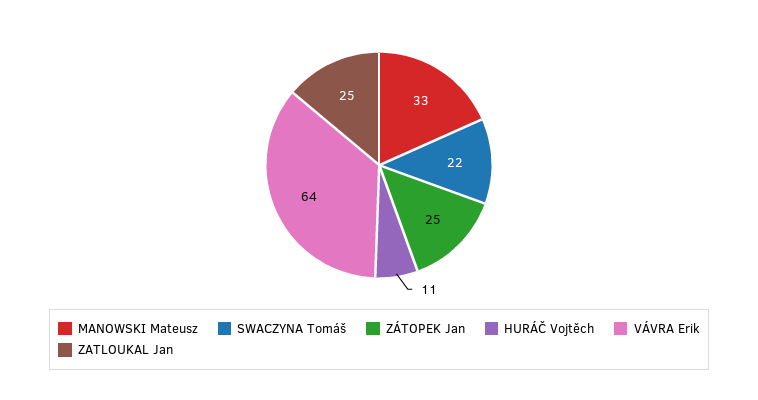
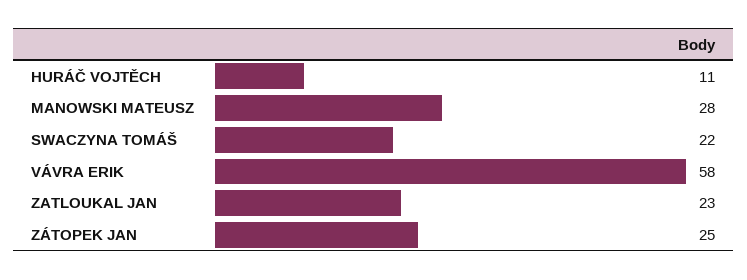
MANOWSKI Mateusz: 33 -> 28
VÁVRA Erik: 64 -> 58
ZATLOUKAL Jan: 25 -> 23

